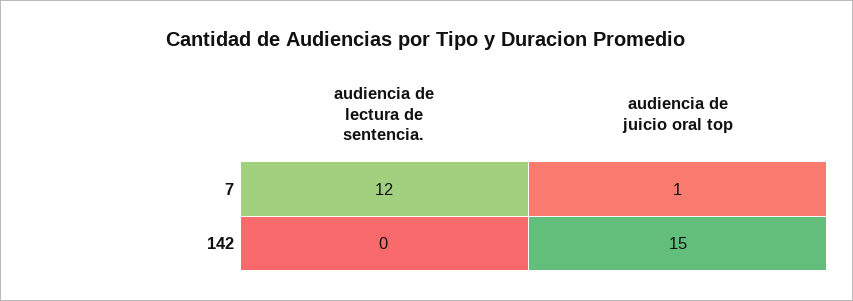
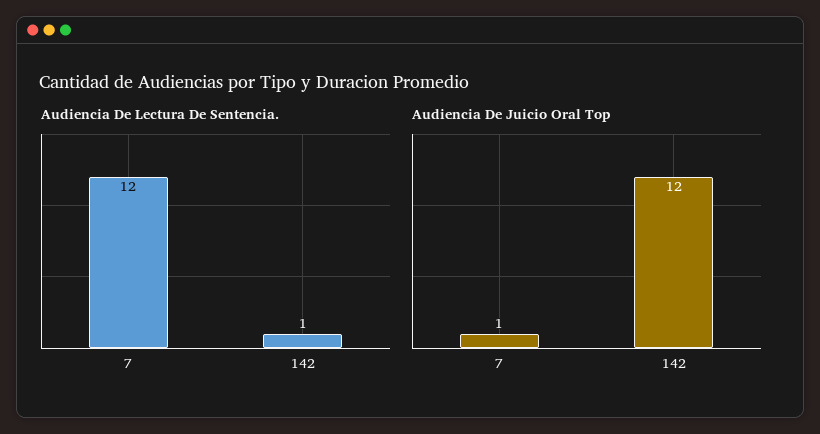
audiencia de lectura de sentencia., 142: 0 -> 1
audiencia de juicio oral top, 142: 15 -> 12

